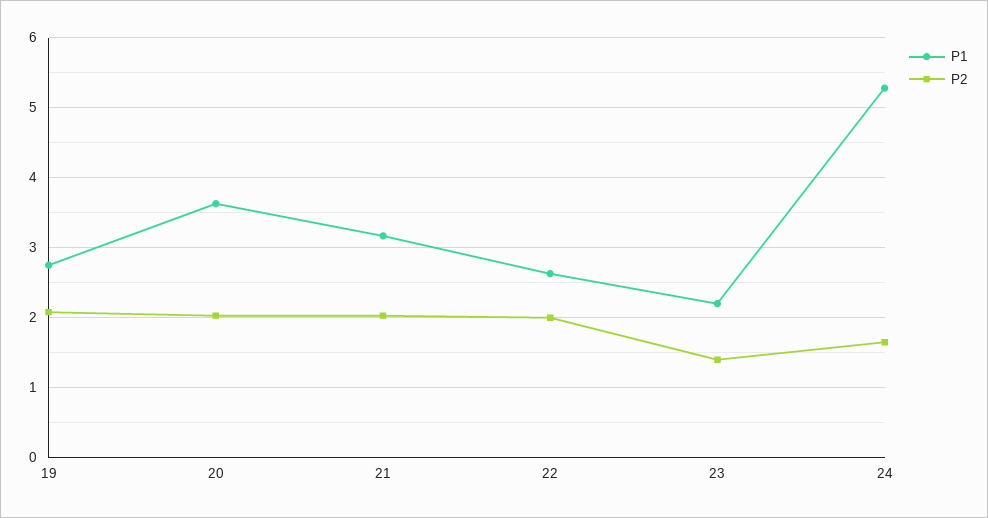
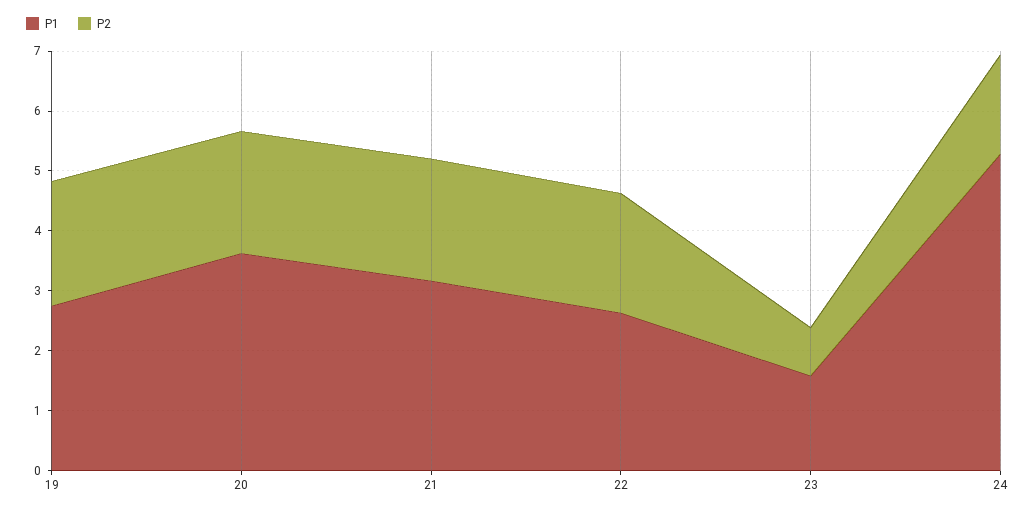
P1, 23: 2.2 -> 1.6
P2, 23: 1.4 -> 0.8

